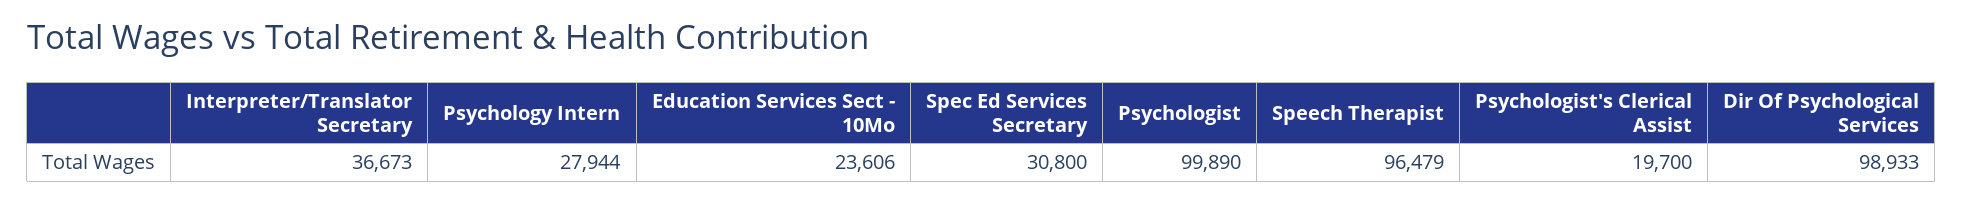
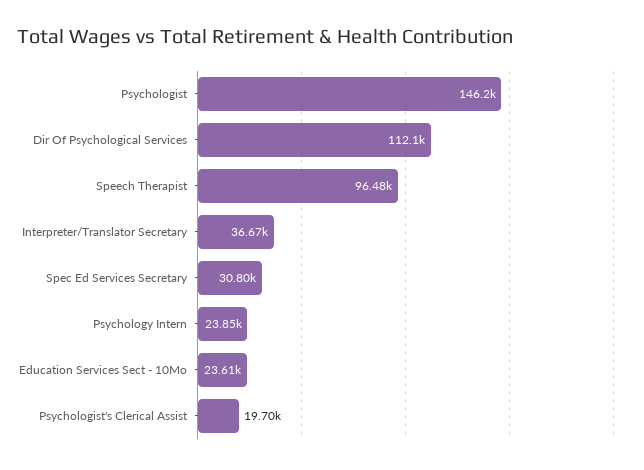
Psychology Intern: 27944 -> 23850
Psychologist: 99890 -> 146200
Dir Of Psychological Services: 98933 -> 112100

